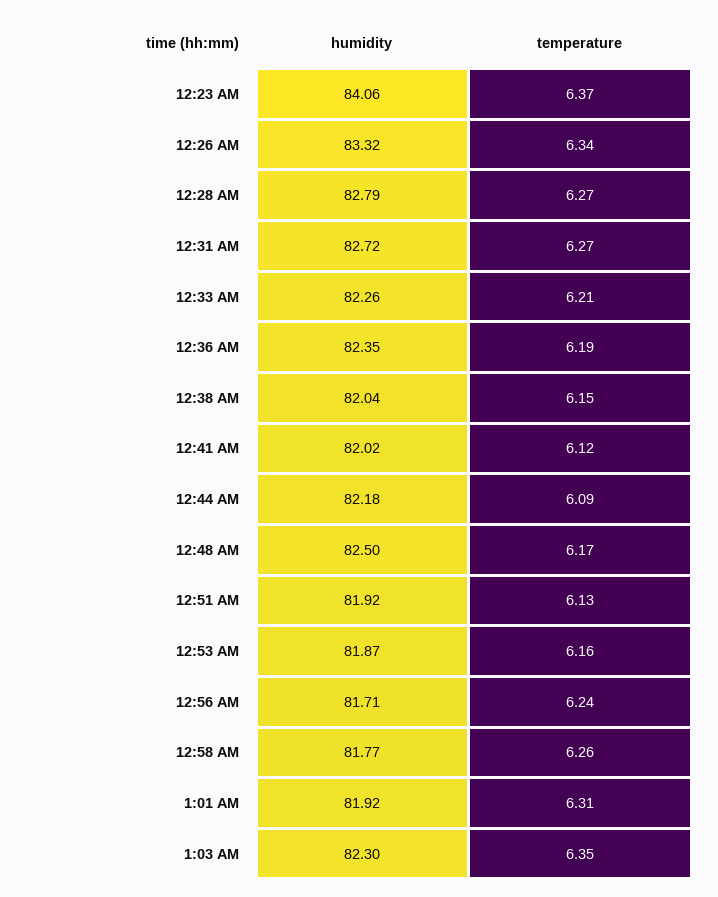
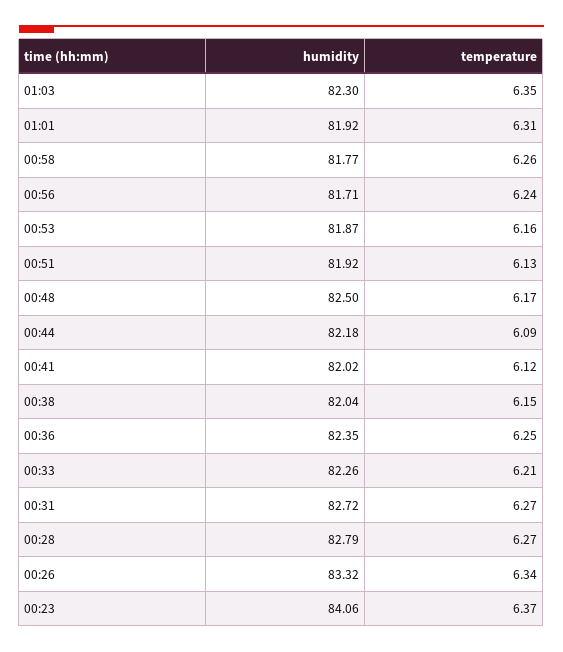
temperature, 12:36 AM: 6.19 -> 6.25

